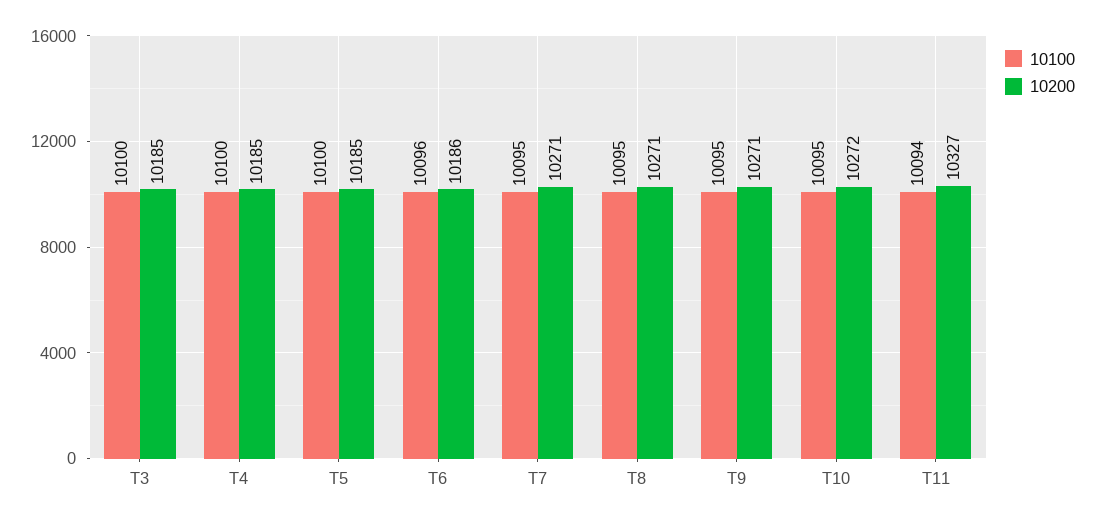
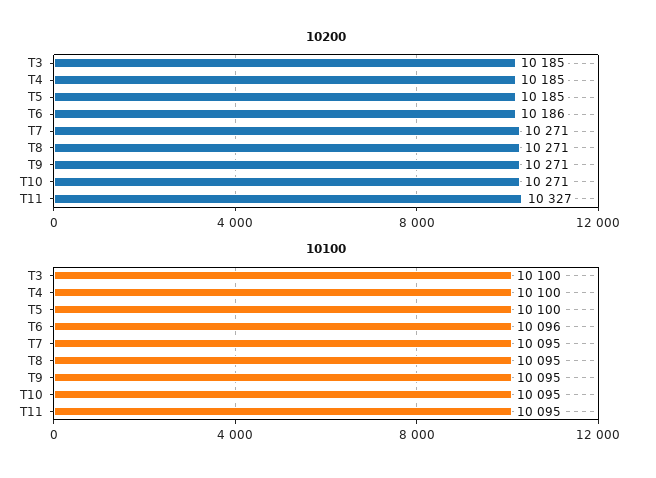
10200, T10: 10272 -> 10271
10100, T11: 10094 -> 10095

